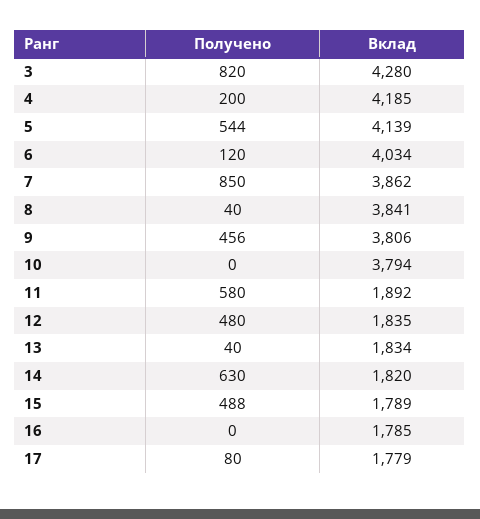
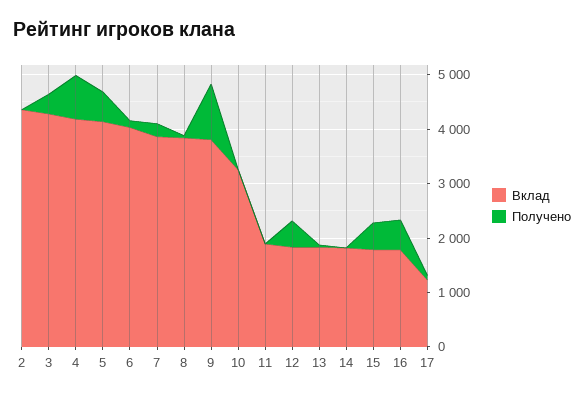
Получено, 3: 820 -> 400
Получено, 4: 200 -> 800
Получено, 7: 850 -> 200
Получено, 9: 456 -> 1000
Вклад, 10: 3794 -> 3200
Получено, 11: 580 -> 0
Получено, 14: 630 -> 0
Получено, 16: 0 -> 600
Вклад, 17: 1779 -> 1200
Вклад, 2: none -> 4400
Получено, 2: none -> 0

